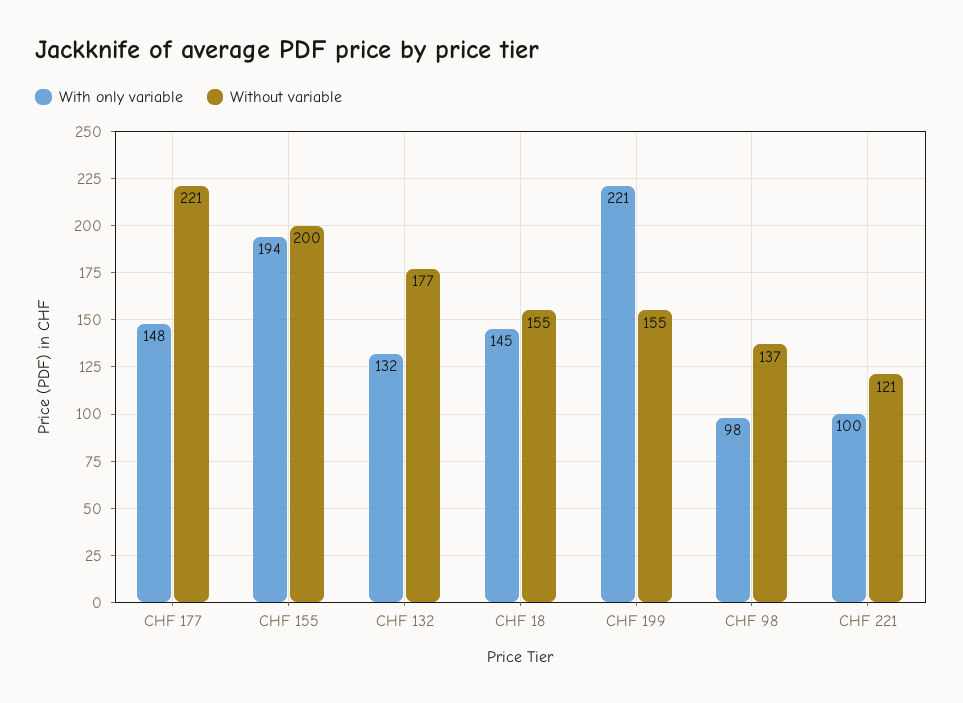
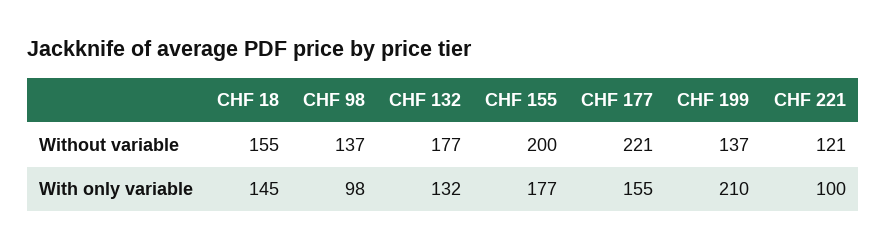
With only variable, CHF 177: 148 -> 155
With only variable, CHF 155: 194 -> 177
With only variable, CHF 199: 221 -> 210
Without variable, CHF 199: 155 -> 137

